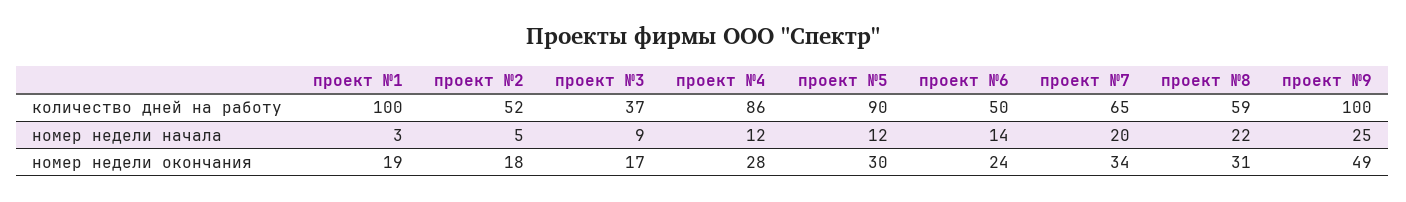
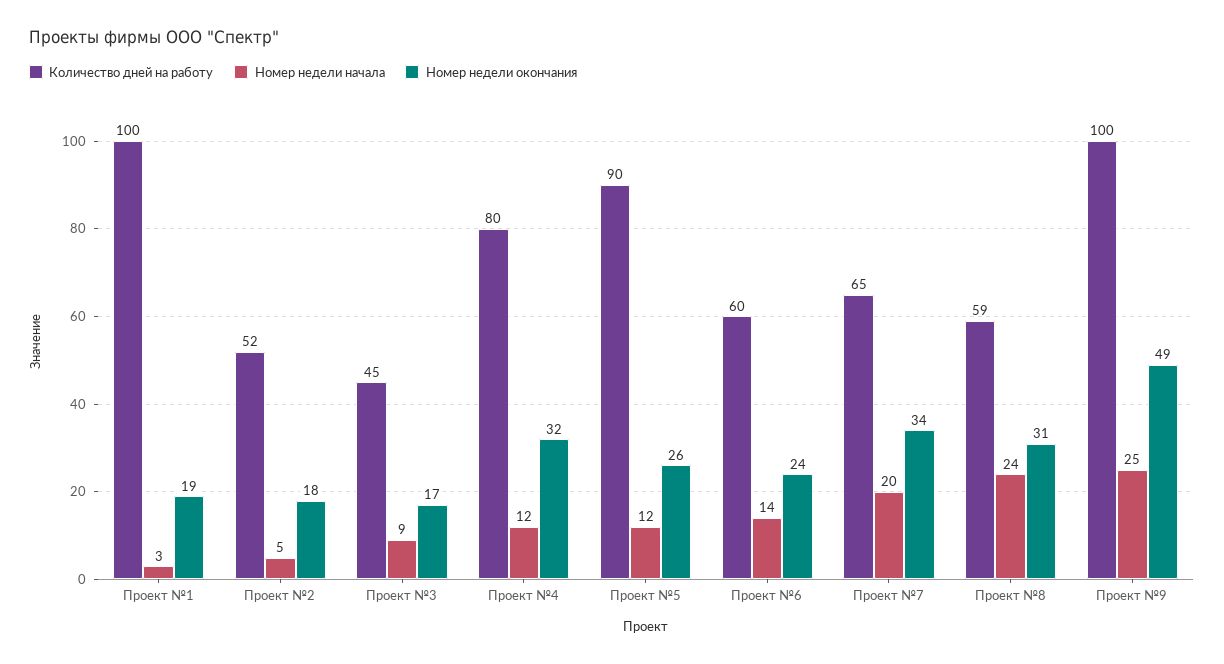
количество дней на работу, проект №3: 37 -> 45
количество дней на работу, проект №4: 86 -> 80
количество дней на работу, проект №6: 50 -> 60
номер недели начала, проект №8: 22 -> 24
номер недели окончания, проект №4: 28 -> 32
номер недели окончания, проект №5: 30 -> 26

